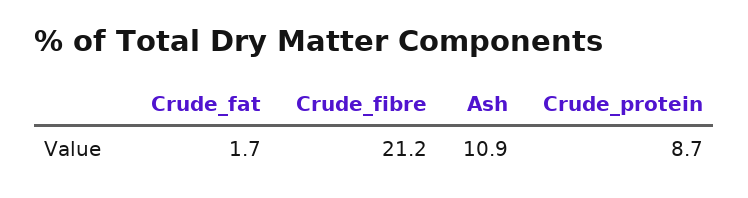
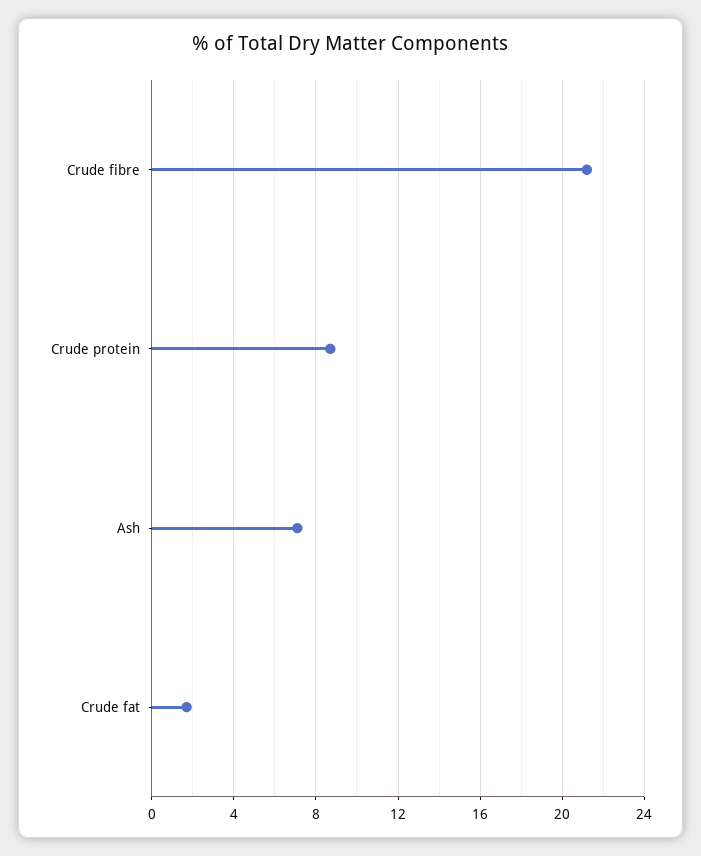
Ash: 10.9 -> 7

